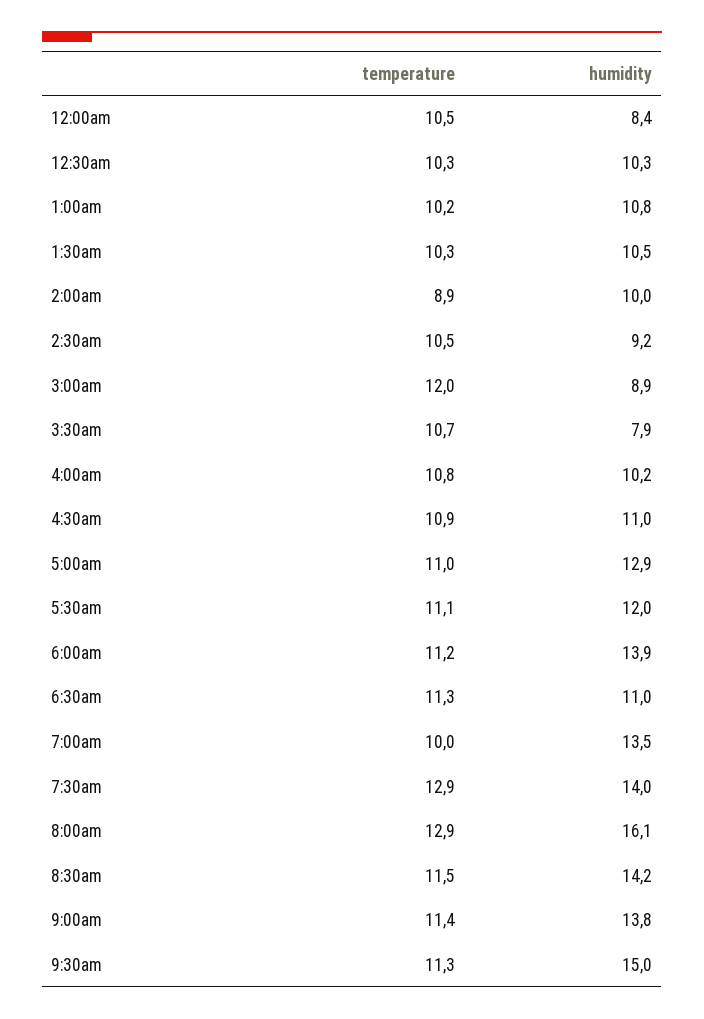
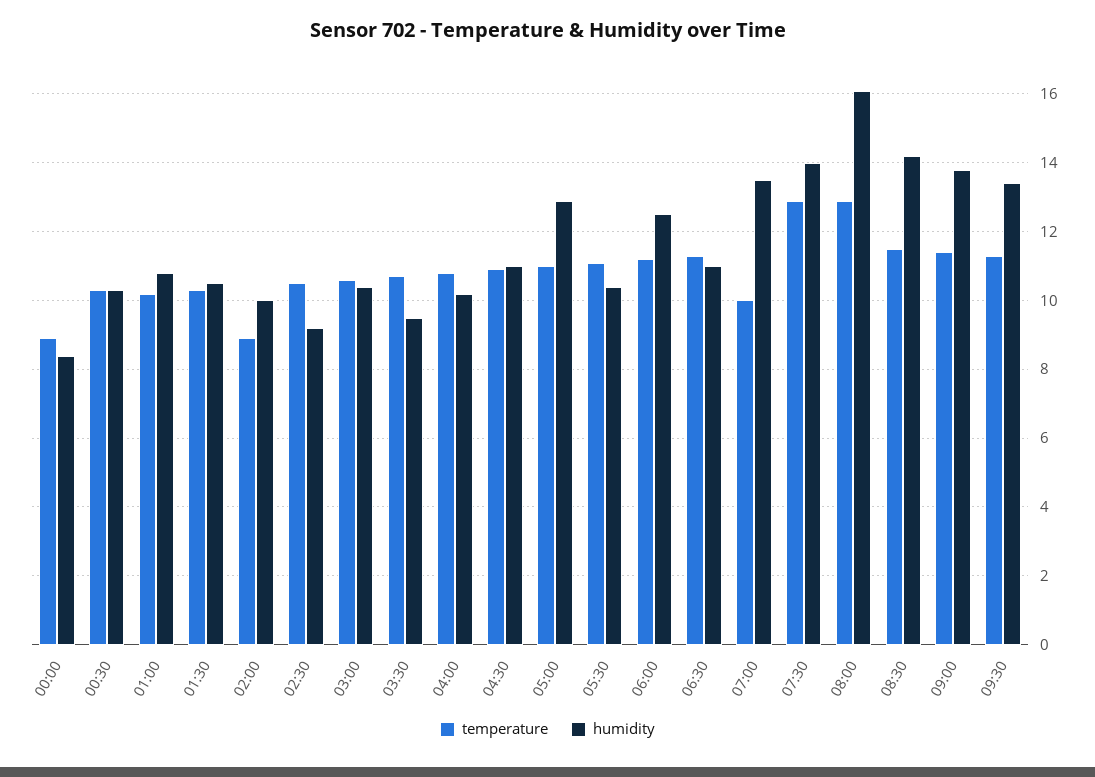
temperature, 12:00am: 10.5 -> 9
temperature, 3:00am: 12 -> 10.5
humidity, 3:00am: 8.9 -> 10.5
humidity, 3:30am: 7.9 -> 9.5
humidity, 5:30am: 12 -> 10.5
humidity, 6:00am: 13.9 -> 12.5
humidity, 9:30am: 15 -> 13.5

